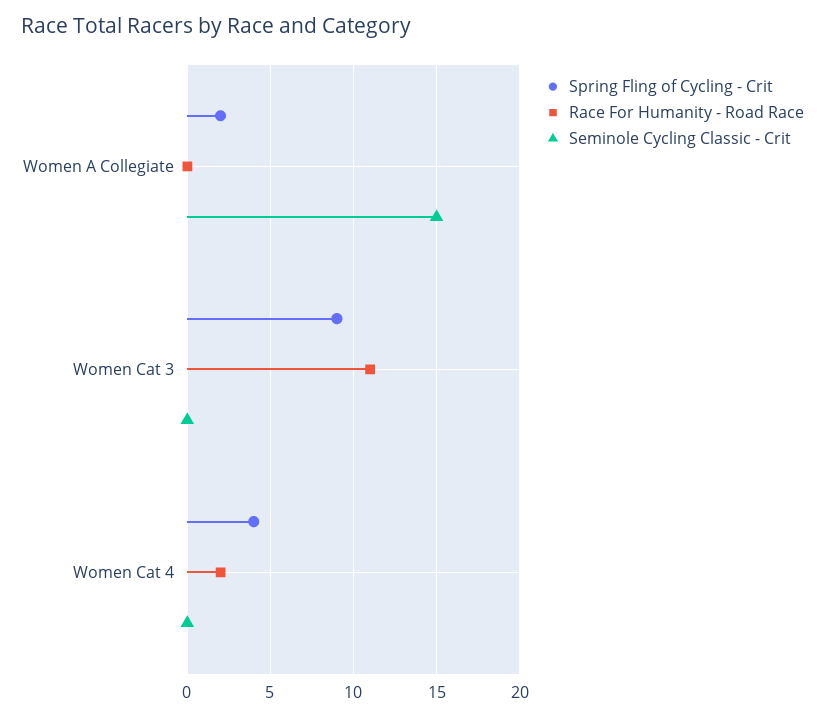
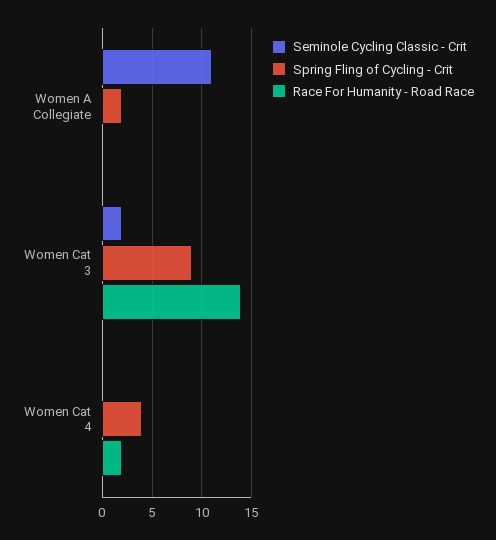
Seminole Cycling Classic - Crit, Women A Collegiate: 15 -> 11
Race For Humanity - Road Race, Women Cat 3: 11 -> 14
Seminole Cycling Classic - Crit, Women Cat 3: 0 -> 2

